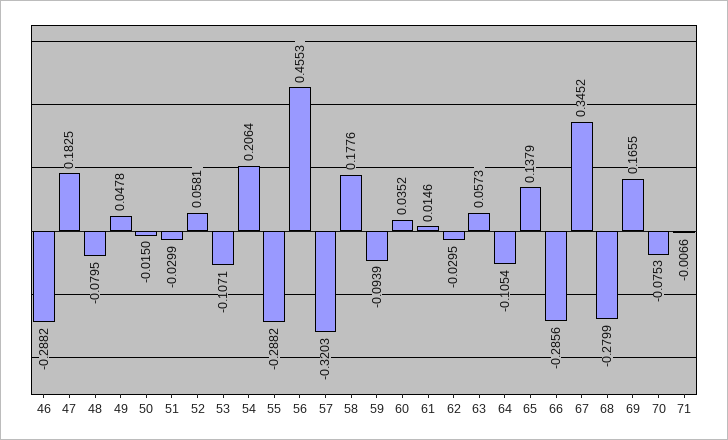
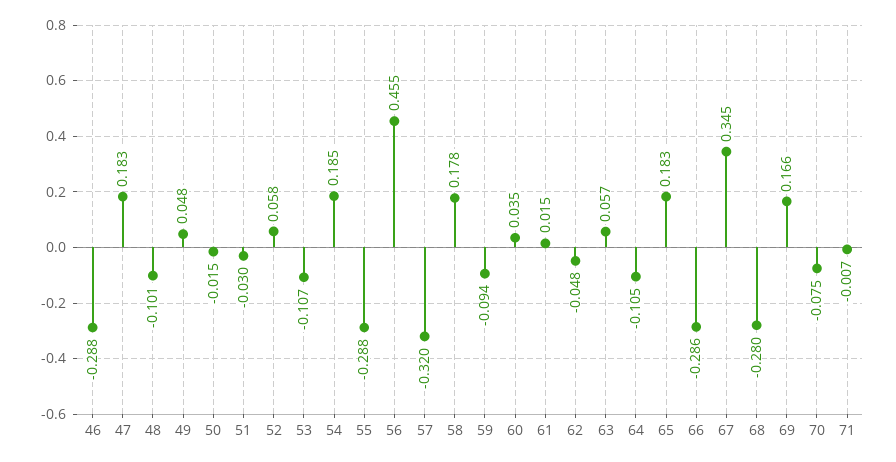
48: -0.0795 -> -0.101
54: 0.2064 -> 0.185
62: -0.0295 -> -0.048
65: 0.1379 -> 0.183

